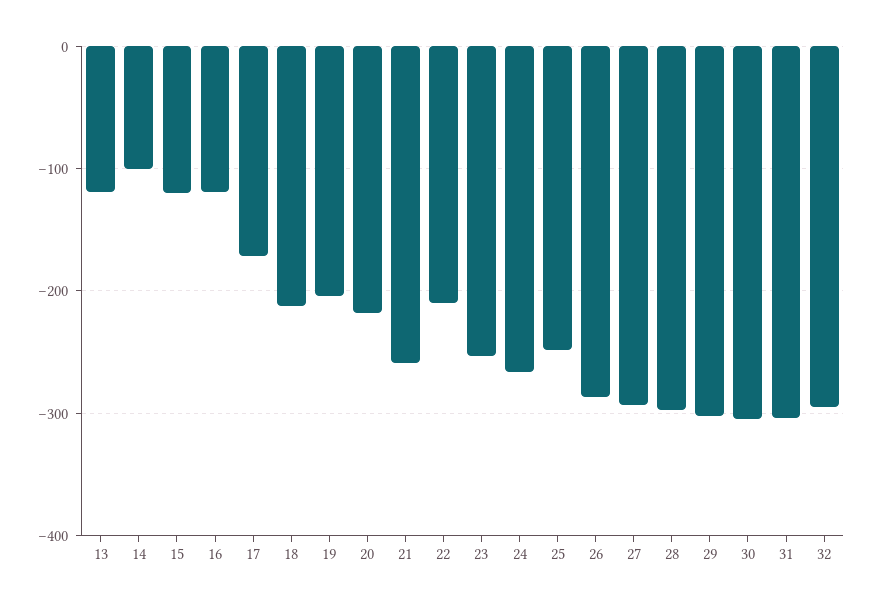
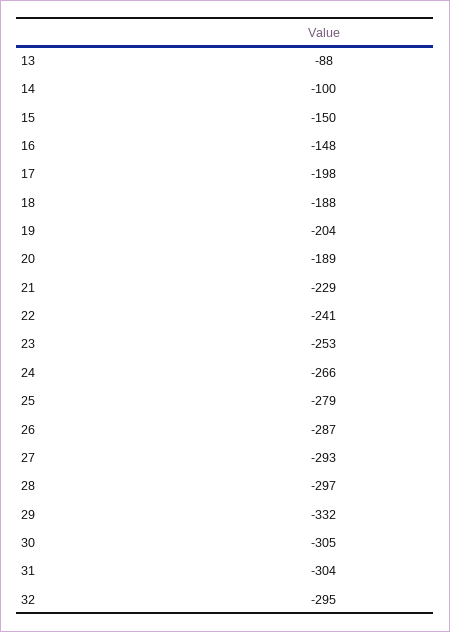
13: -120 -> -88
15: -120 -> -150
16: -120 -> -148
17: -170 -> -198
18: -210 -> -188
20: -220 -> -189
21: -260 -> -229
22: -210 -> -241
25: -250 -> -279
29: -300 -> -332

